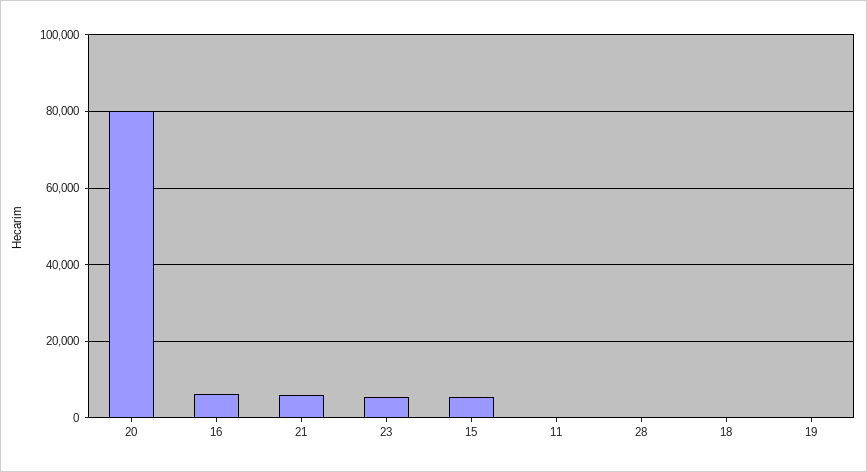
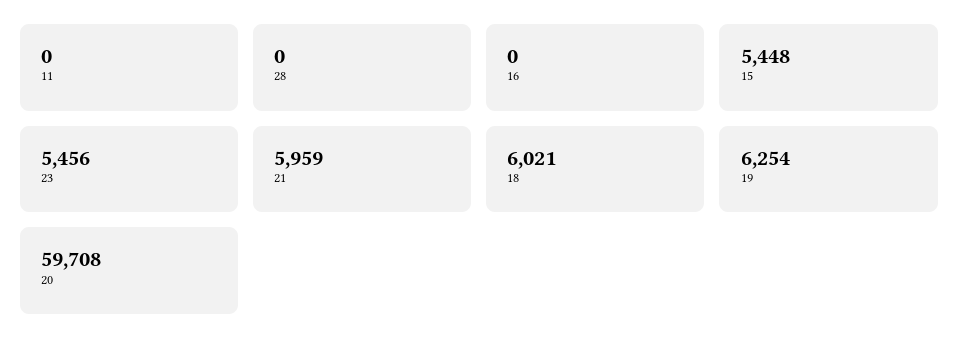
20: 80000 -> 59708
16: 6000 -> 0
18: 0 -> 6021
19: 0 -> 6254

